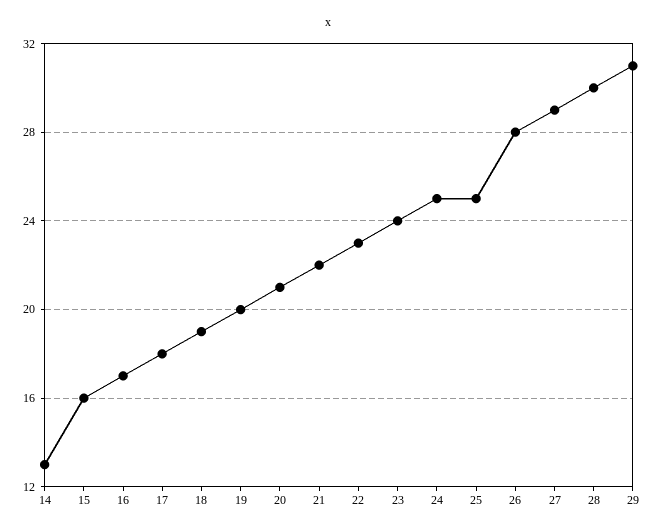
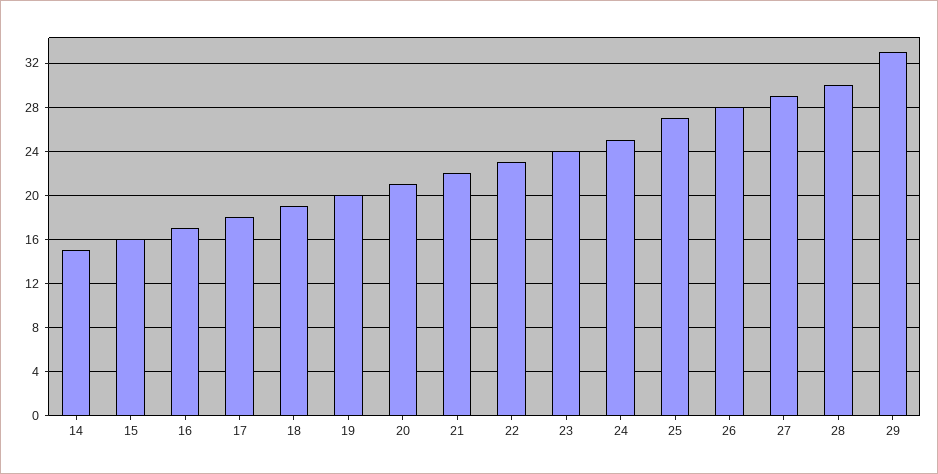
14: 13 -> 15
25: 25 -> 27
29: 31 -> 33

